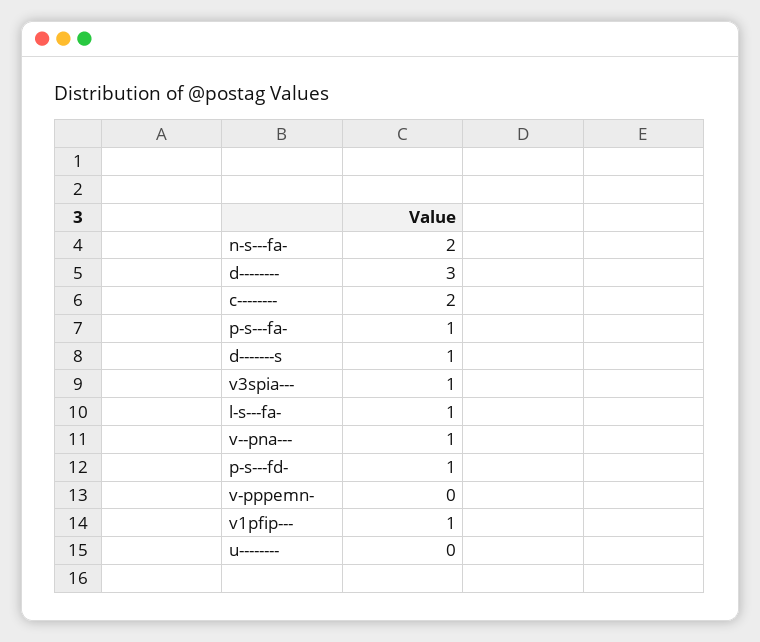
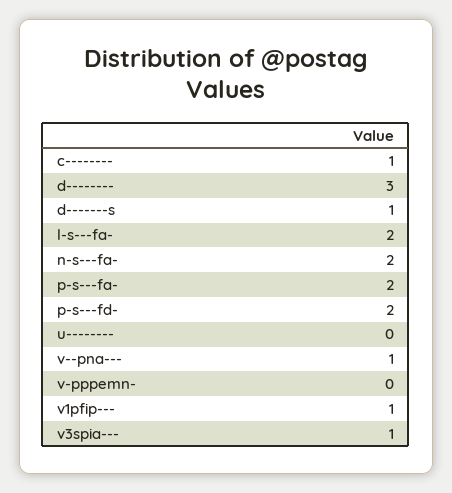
c--------: 2 -> 1
p-s---fa-: 1 -> 2
l-s---fa-: 1 -> 2
p-s---fd-: 1 -> 2

